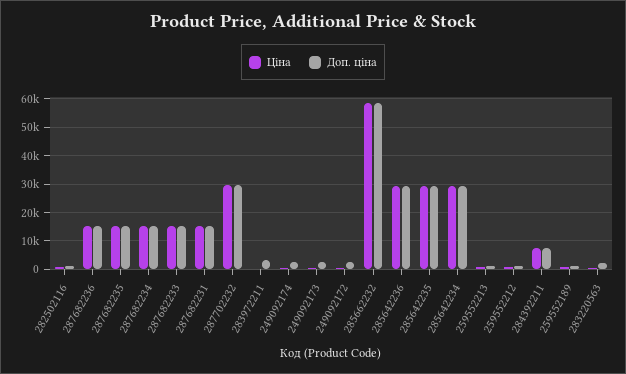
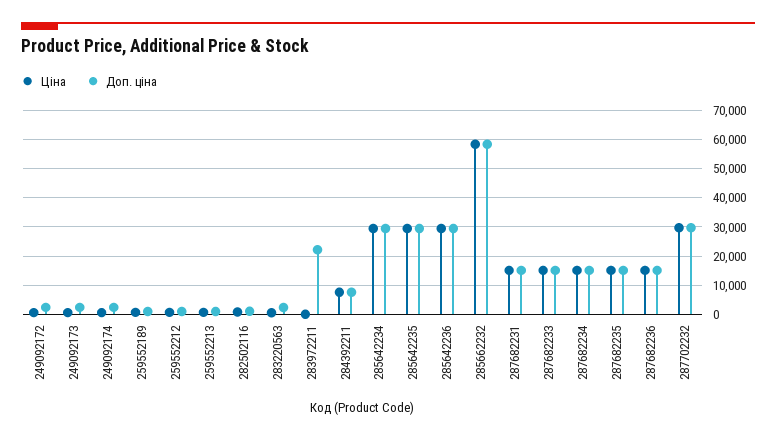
Доп. ціна, 283972211: 2500 -> 22500

